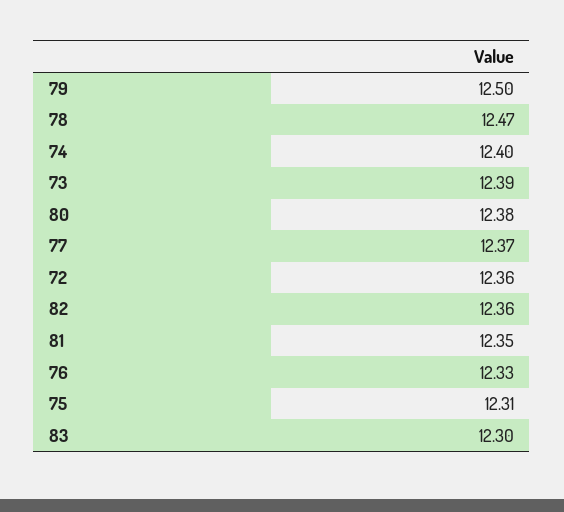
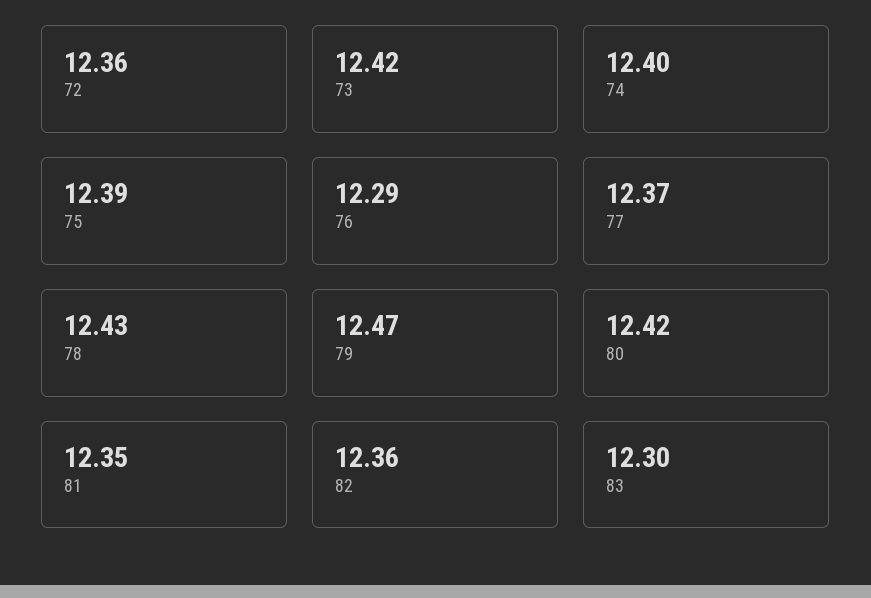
79: 12.5 -> 12.47
78: 12.47 -> 12.43
73: 12.39 -> 12.42
80: 12.38 -> 12.42
76: 12.33 -> 12.29
75: 12.31 -> 12.39

